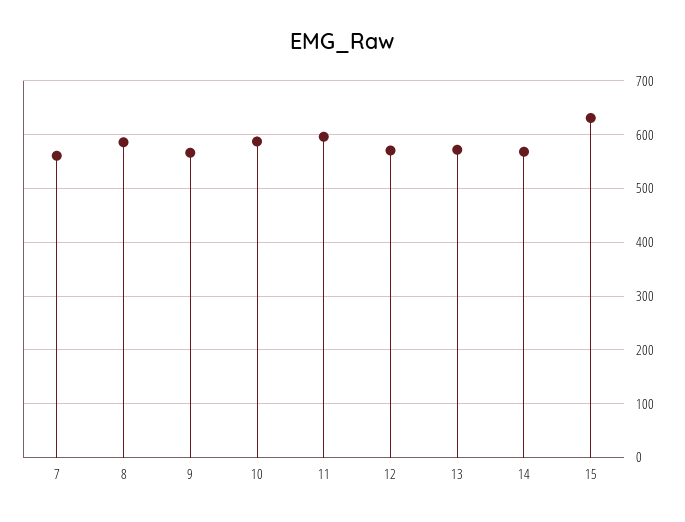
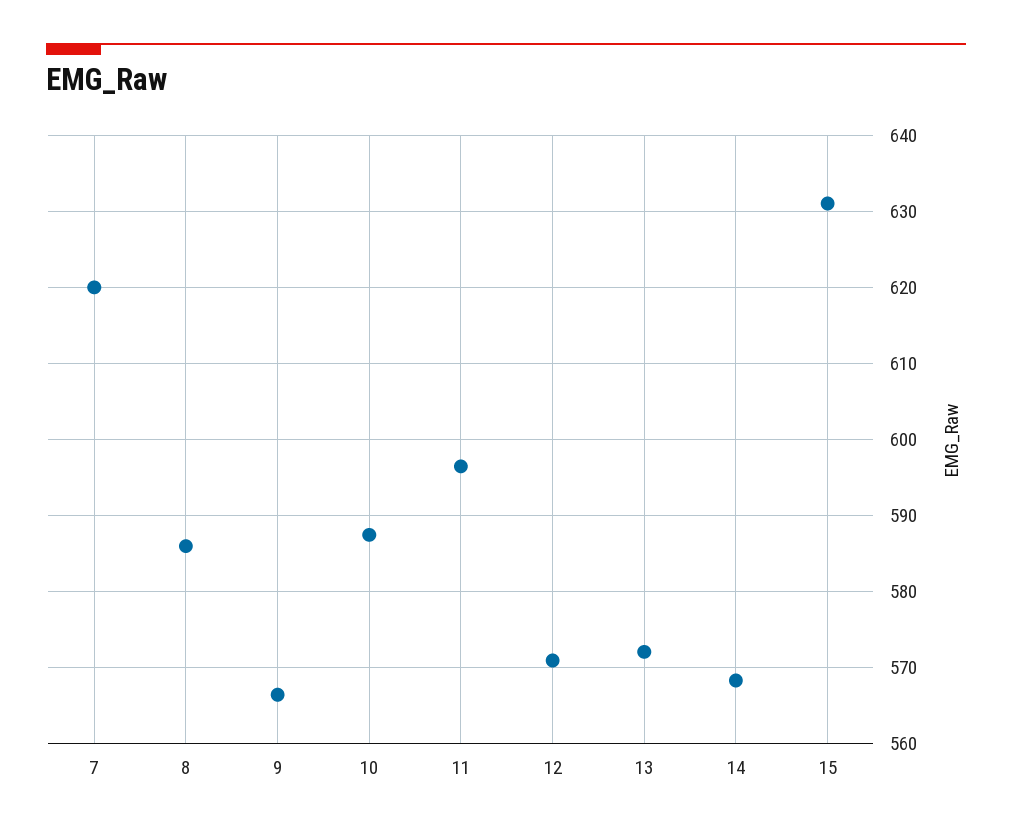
7: 560 -> 620

